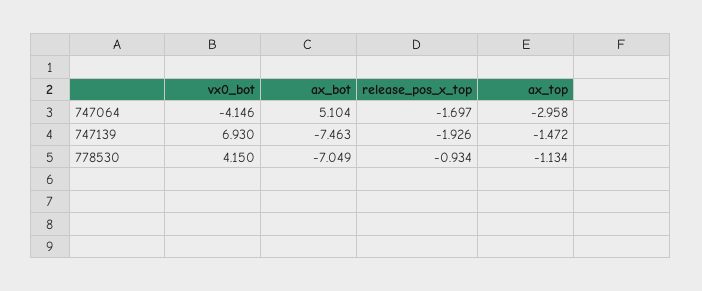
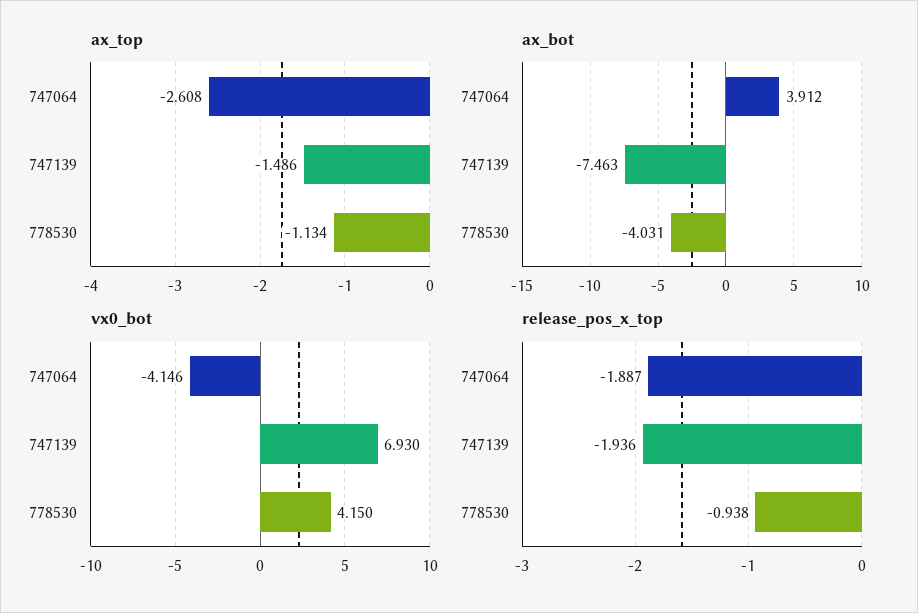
ax_bot, 747064: 5.104 -> 3.912
release_pos_x_top, 747064: -1.697 -> -1.887
ax_top, 747064: -2.958 -> -2.608
release_pos_x_top, 747139: -1.926 -> -1.936
ax_top, 747139: -1.472 -> -1.486
ax_bot, 778530: -7.049 -> -4.031
release_pos_x_top, 778530: -0.934 -> -0.938

